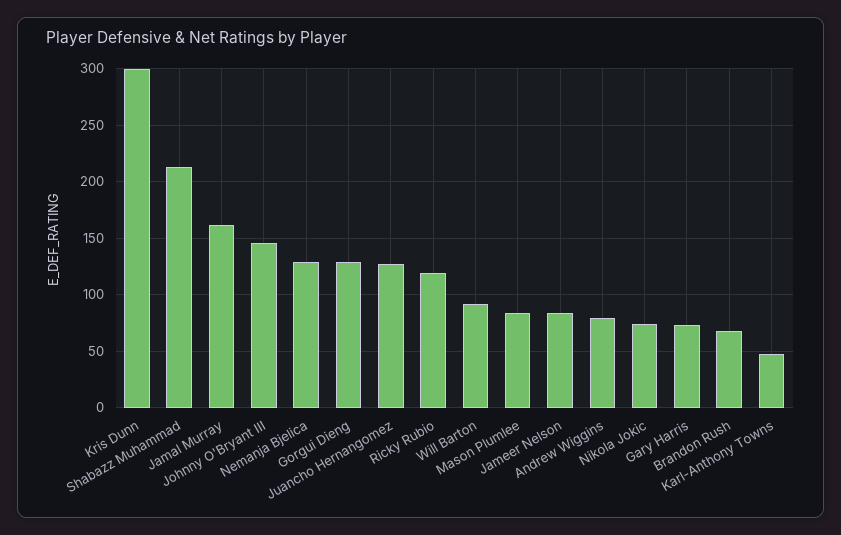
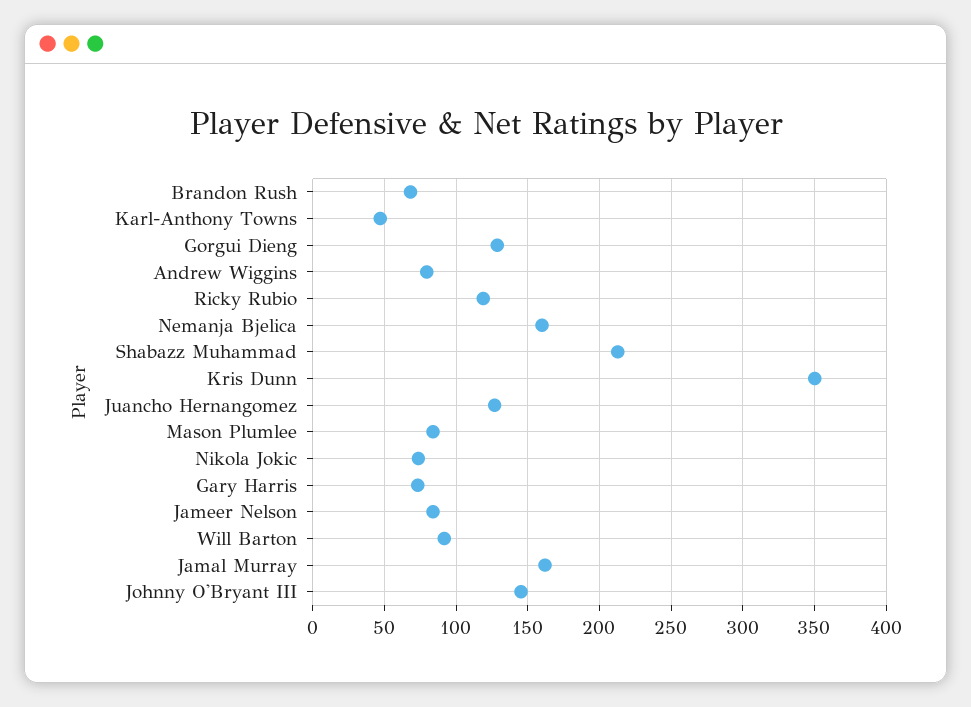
Kris Dunn: 300 -> 350
Nemanja Bjelica: 130 -> 160

